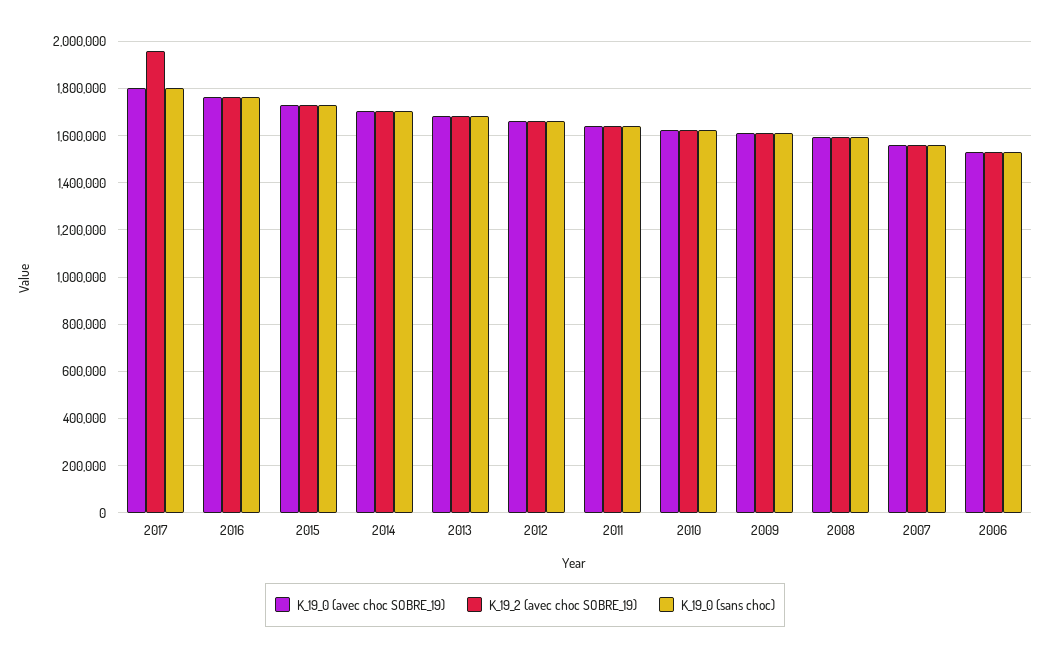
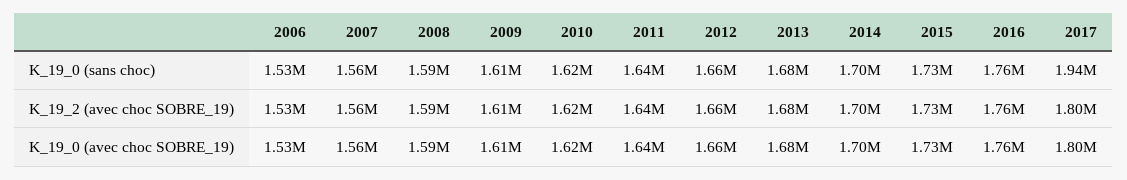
K_19_2 (avec choc SOBRE_19), 2017: 1950000 -> 1800000
K_19_0 (sans choc), 2017: 1800000 -> 1940000

